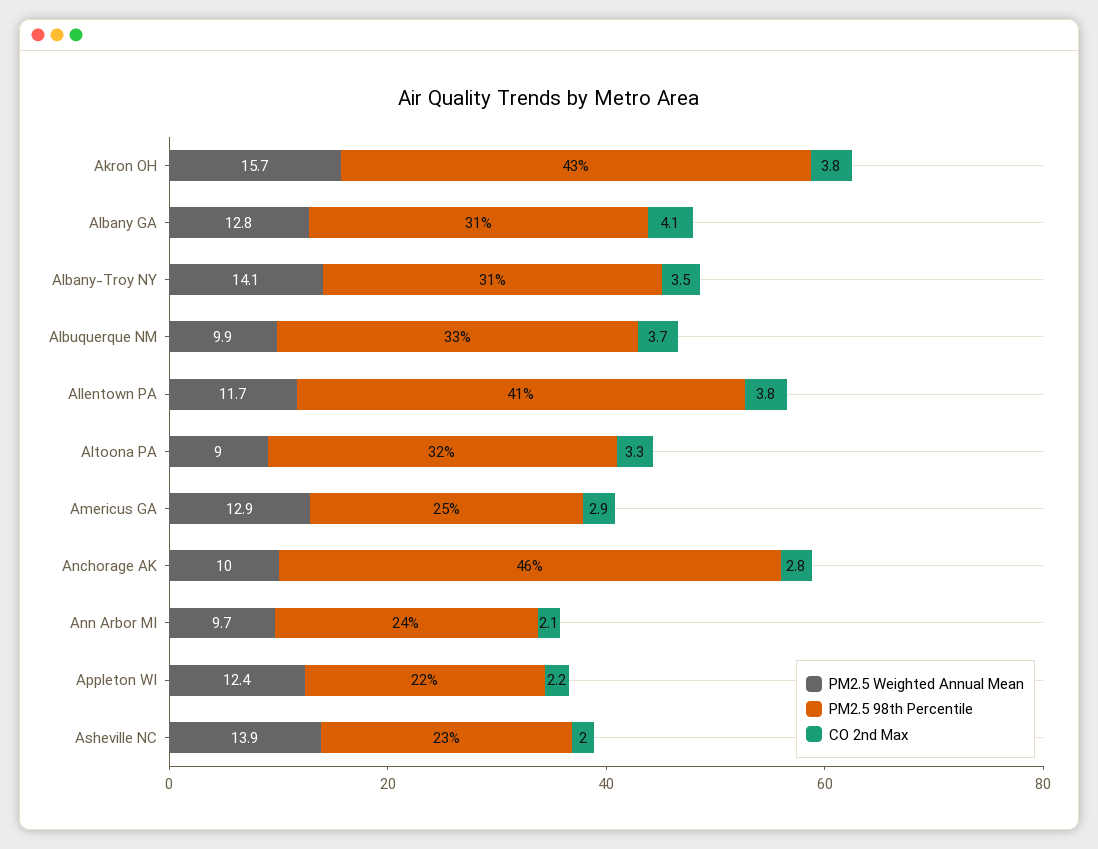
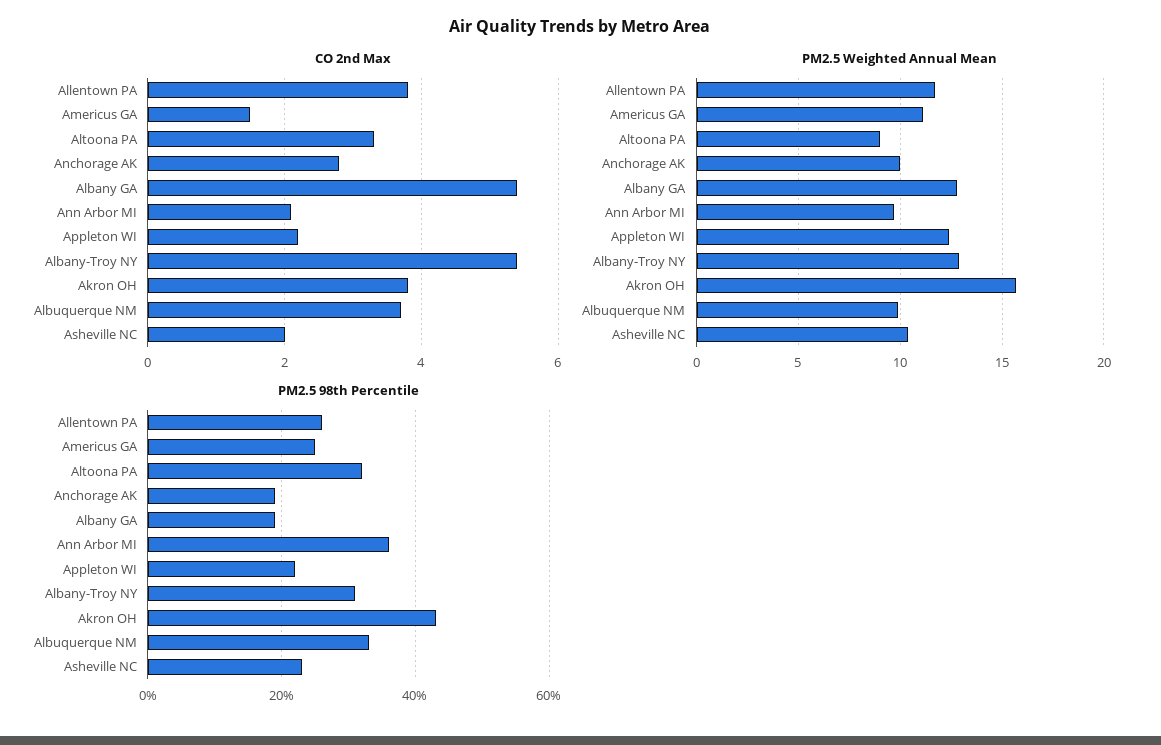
PM2.5 98th Percentile, Albany GA: 31 -> 20
CO 2nd Max, Albany GA: 4.1 -> 5.5
PM2.5 Weighted Annual Mean, Albany-Troy NY: 14.1 -> 13
CO 2nd Max, Albany-Troy NY: 3.5 -> 5.5
PM2.5 98th Percentile, Allentown PA: 41 -> 25
PM2.5 Weighted Annual Mean, Americus GA: 12.9 -> 11
CO 2nd Max, Americus GA: 2.9 -> 1.5
PM2.5 98th Percentile, Anchorage AK: 46 -> 20
PM2.5 98th Percentile, Ann Arbor MI: 24 -> 35
PM2.5 Weighted Annual Mean, Asheville NC: 13.9 -> 10.5

